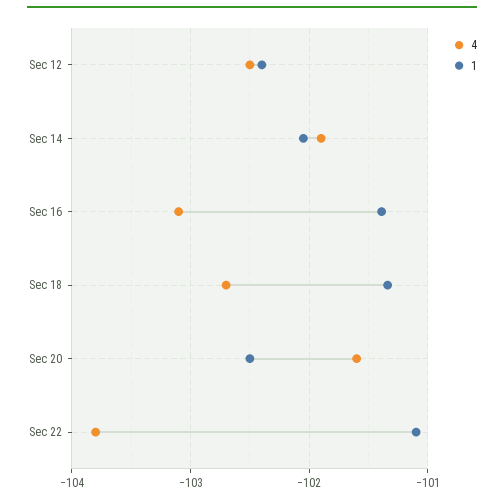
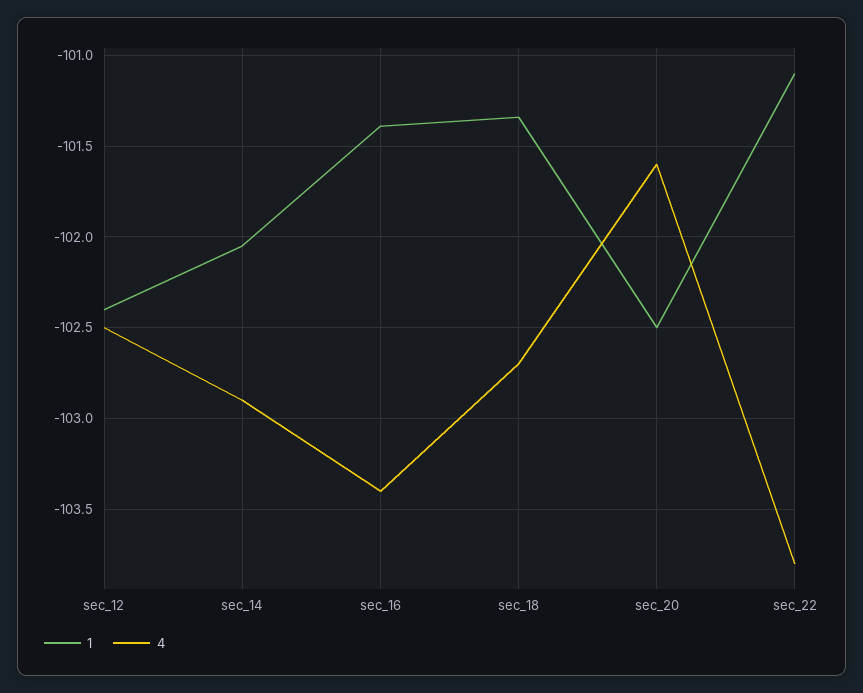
4, Sec 14: -101.9 -> -102.9
4, Sec 16: -103.1 -> -103.4

